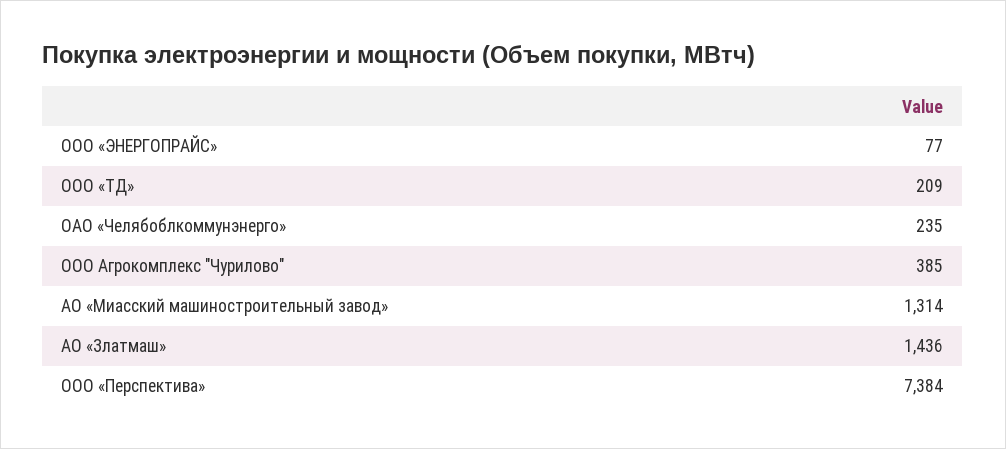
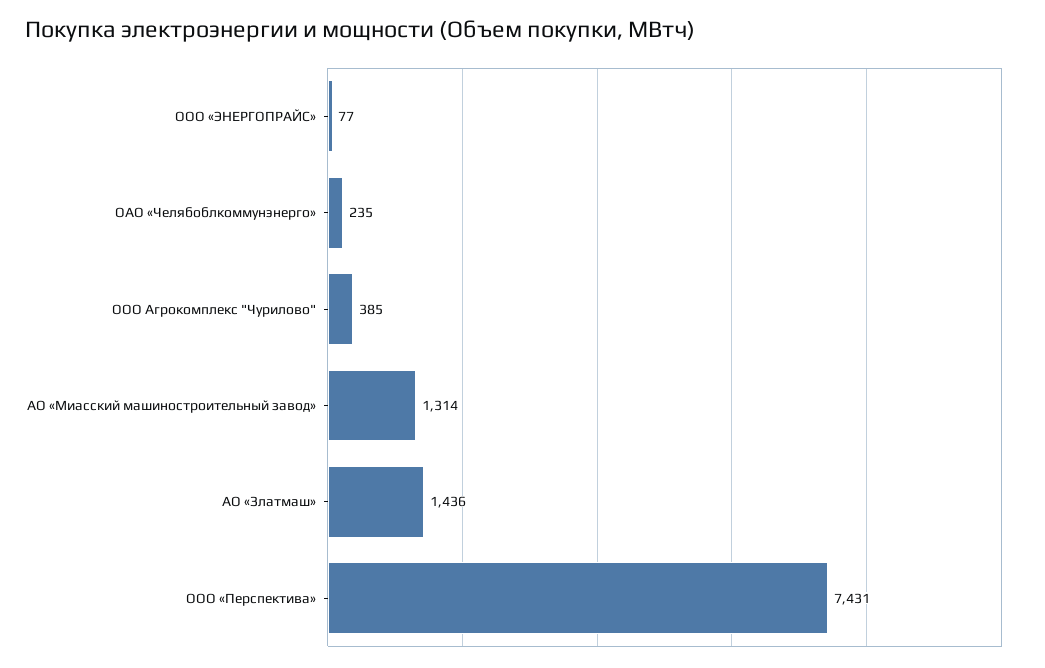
ООО «ТД»: 209 -> none
ООО «Перспектива»: 7384 -> 7431

